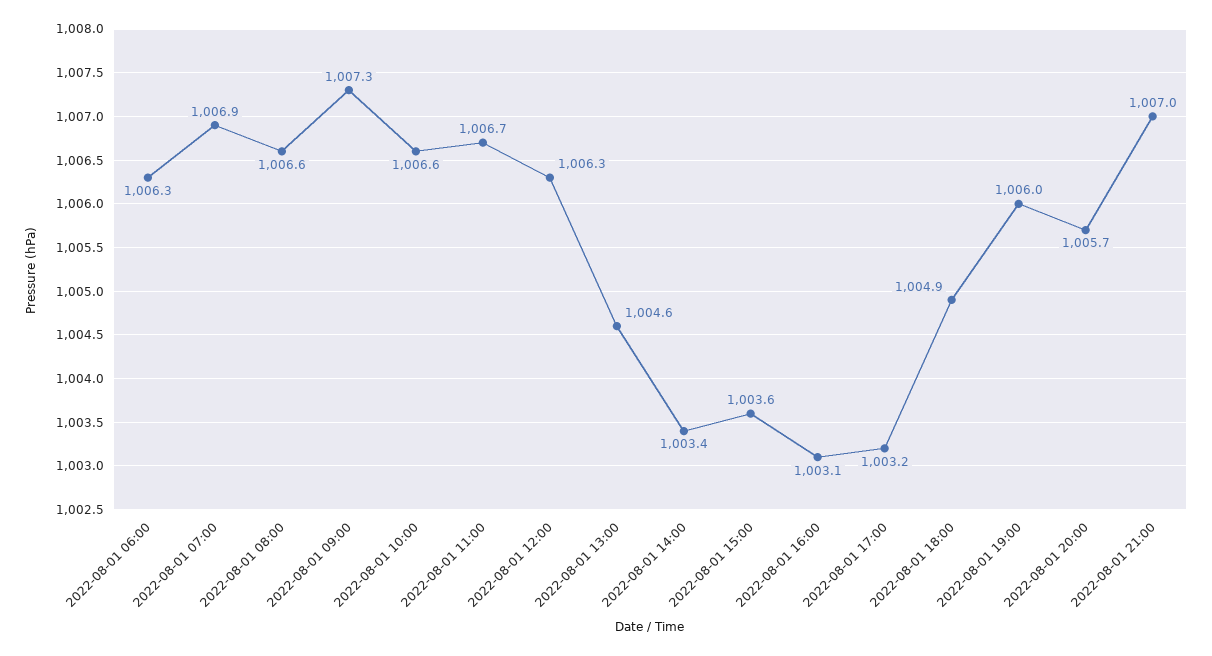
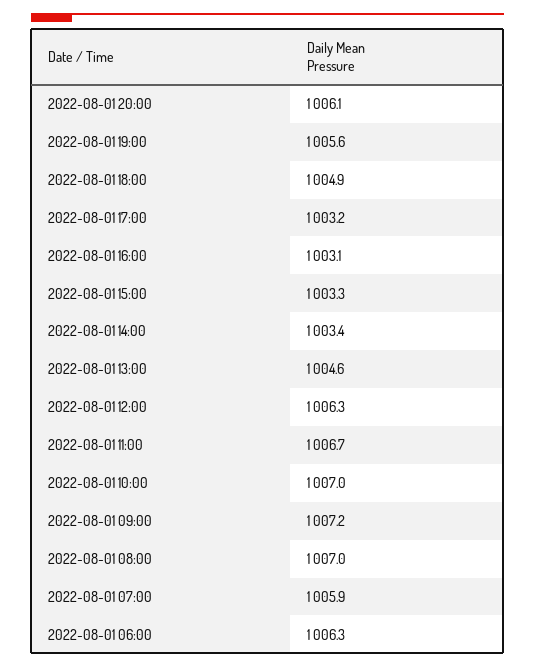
2022-08-01 07:00: 1006.9 -> 1005.9
2022-08-01 08:00: 1006.6 -> 1007
2022-08-01 09:00: 1007.3 -> 1007.2
2022-08-01 10:00: 1006.6 -> 1007
2022-08-01 15:00: 1003.6 -> 1003.3
2022-08-01 19:00: 1006 -> 1005.6
2022-08-01 20:00: 1005.7 -> 1006.1
2022-08-01 21:00: 1007 -> none

